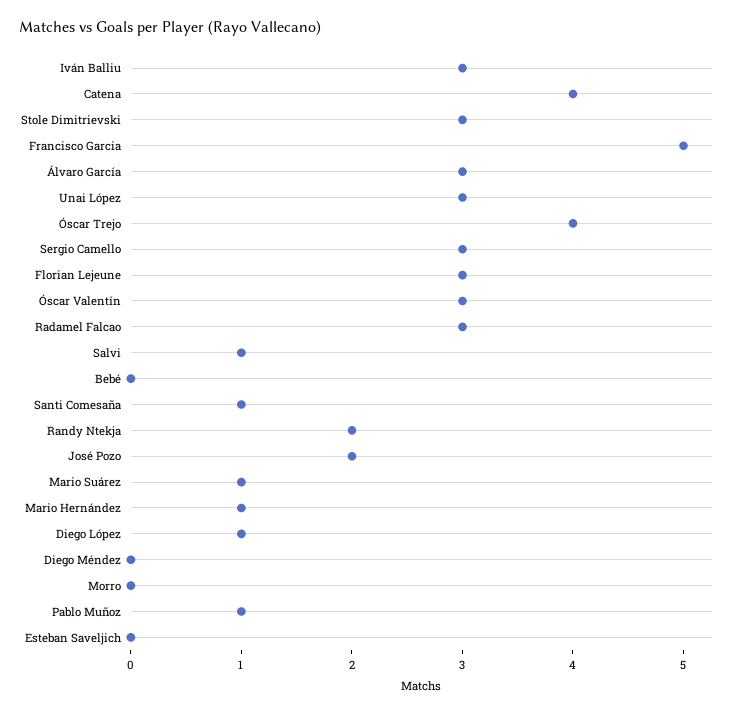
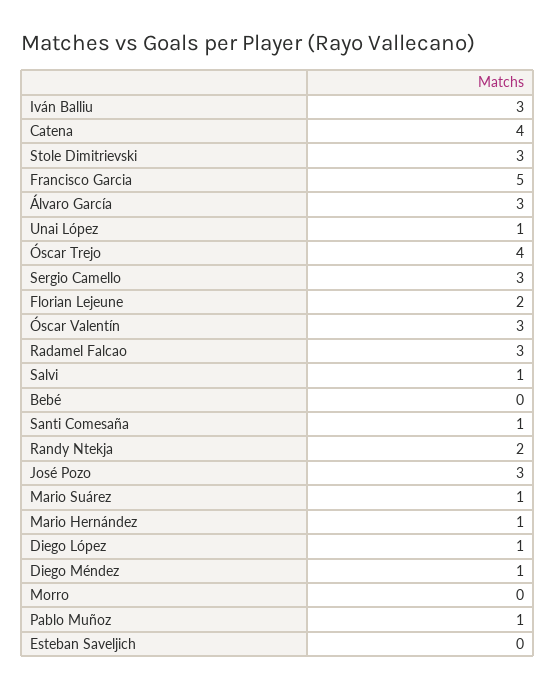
Unai López: 3 -> 1
Florian Lejeune: 3 -> 2
José Pozo: 2 -> 3
Diego Méndez: 0 -> 1

